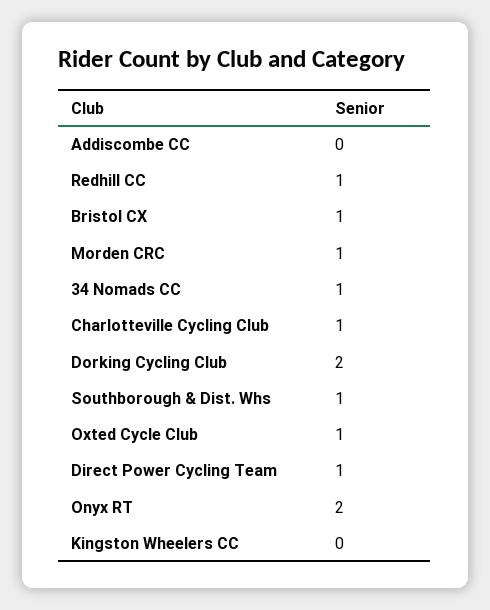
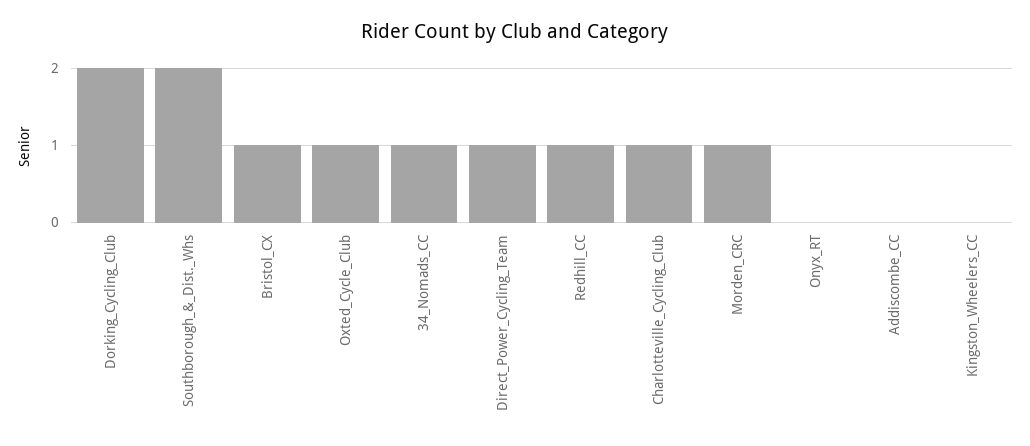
Southborough & Dist. Whs: 1 -> 2
Onyx RT: 2 -> 0

